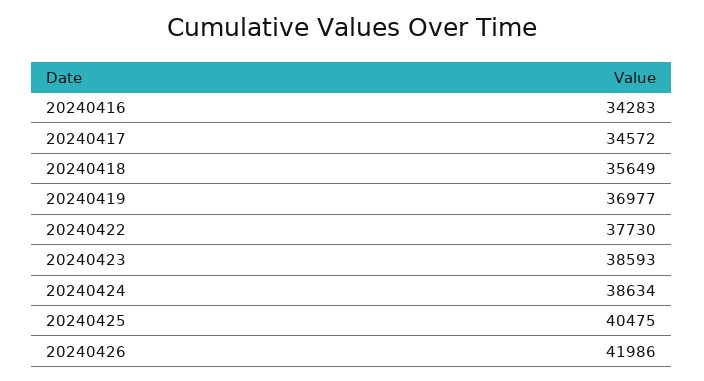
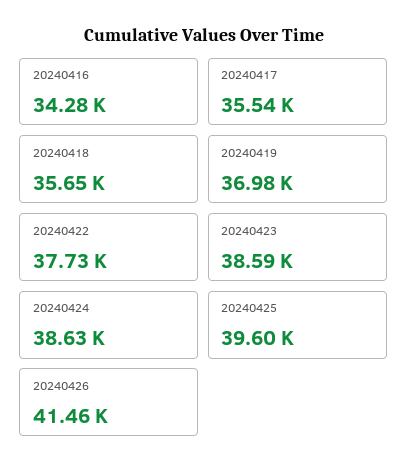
20240417: 34572 -> 35540
20240425: 40475 -> 39600
20240426: 41986 -> 41460

